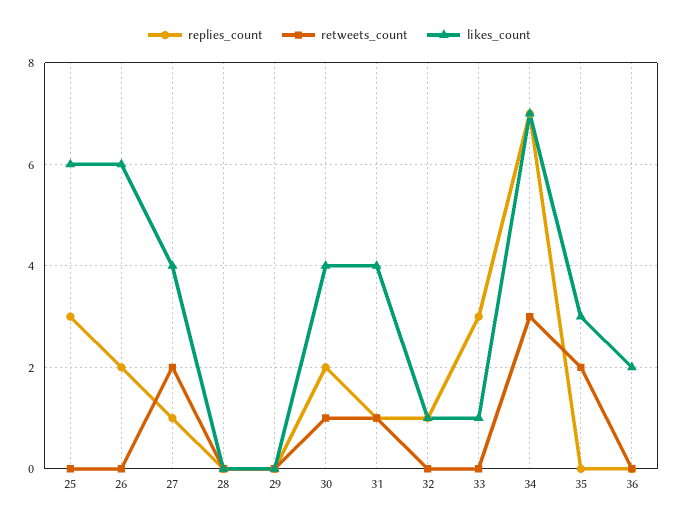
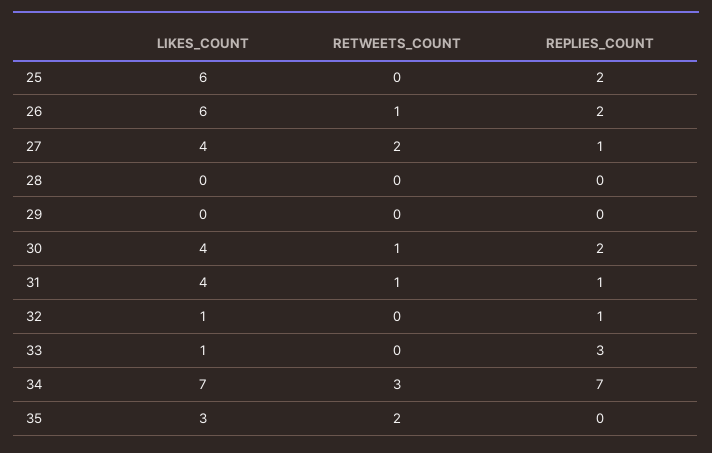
replies_count, 25: 3 -> 2
retweets_count, 26: 0 -> 1
replies_count, 36: 0 -> none
retweets_count, 36: 0 -> none
likes_count, 36: 2 -> none

